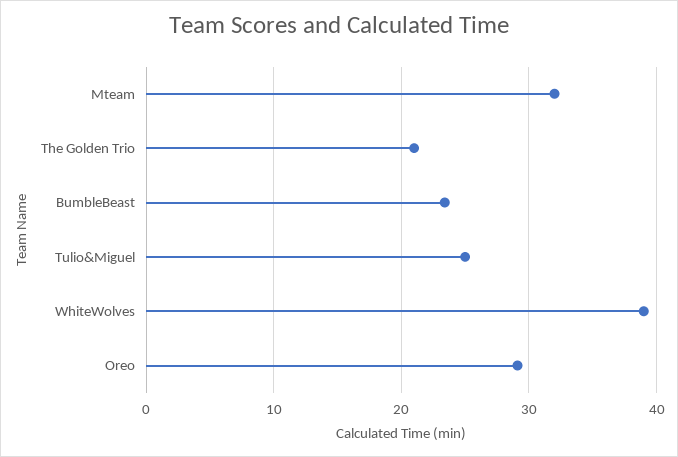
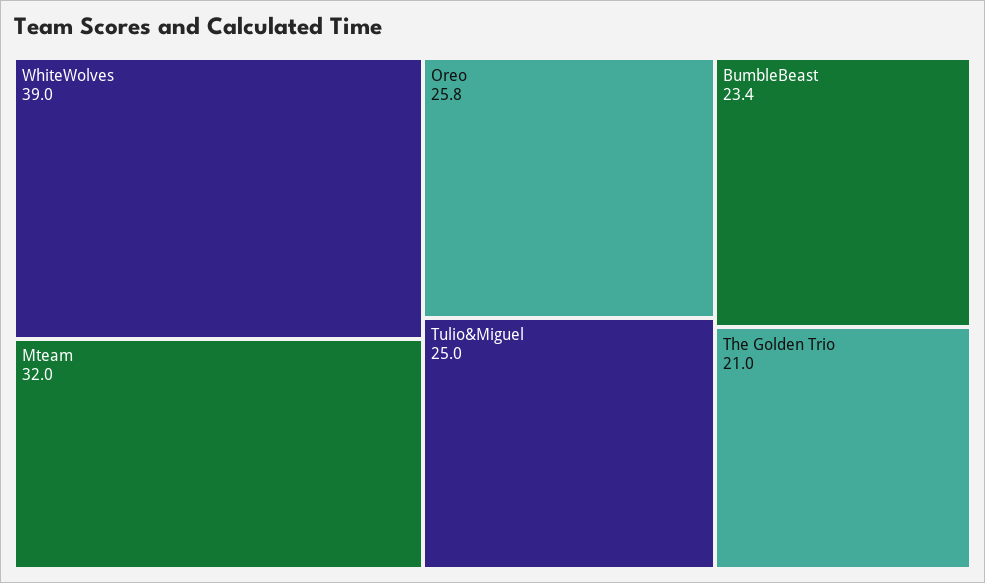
Oreo: 29 -> 25.8

